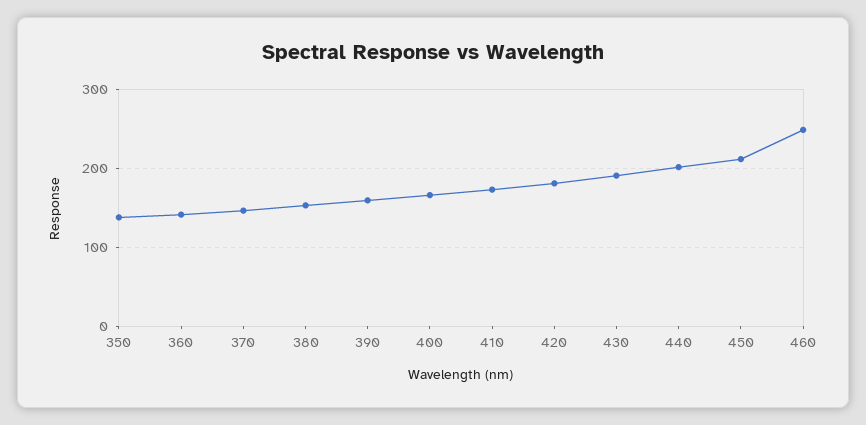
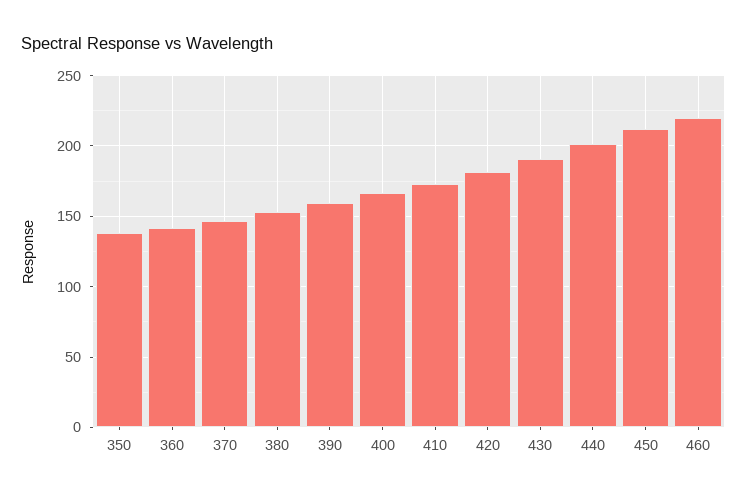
460: 250 -> 220

